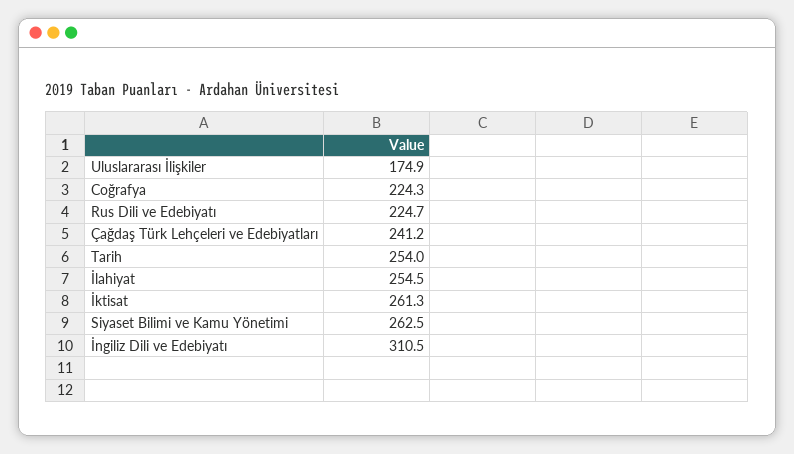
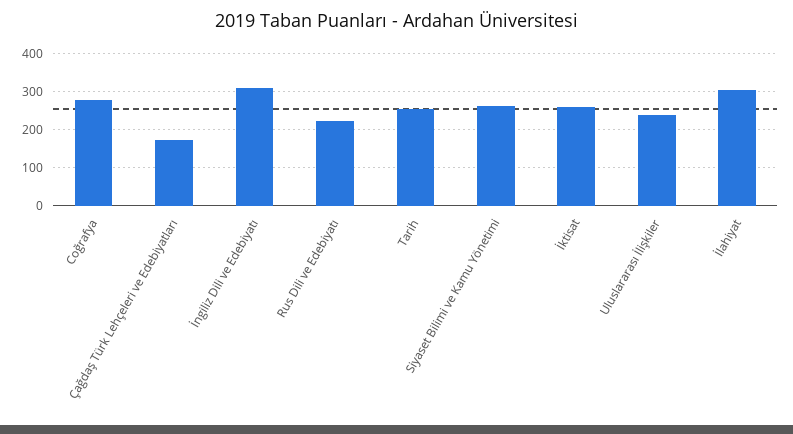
Uluslararası İlişkiler: 174.9 -> 240
Coğrafya: 224.3 -> 280
Çağdaş Türk Lehçeleri ve Edebiyatları: 241.2 -> 180
İlahiyat: 254.5 -> 300

